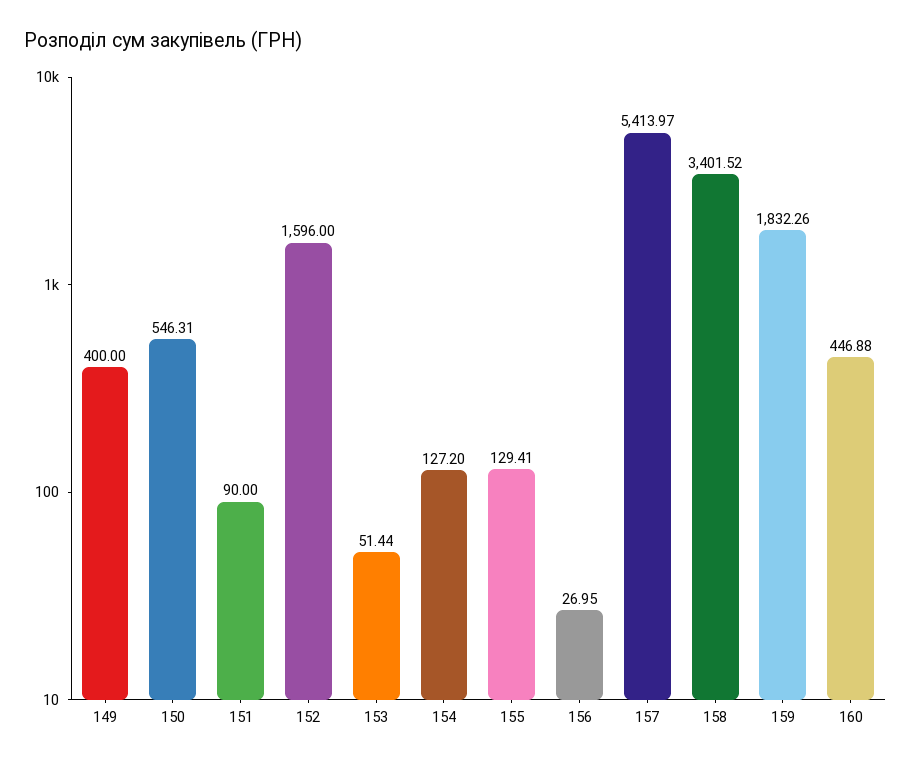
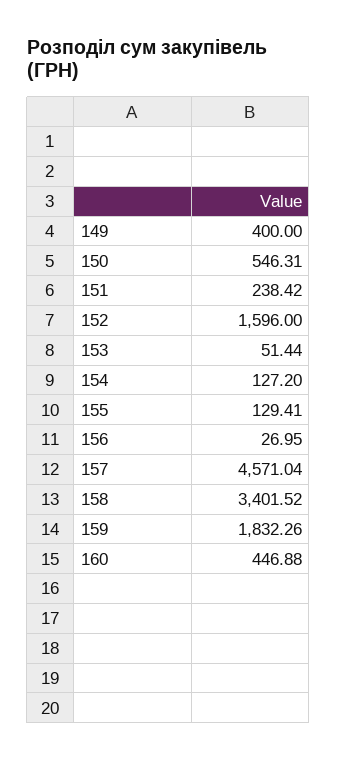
151: 90 -> 238.42
157: 5413.97 -> 4571.04

